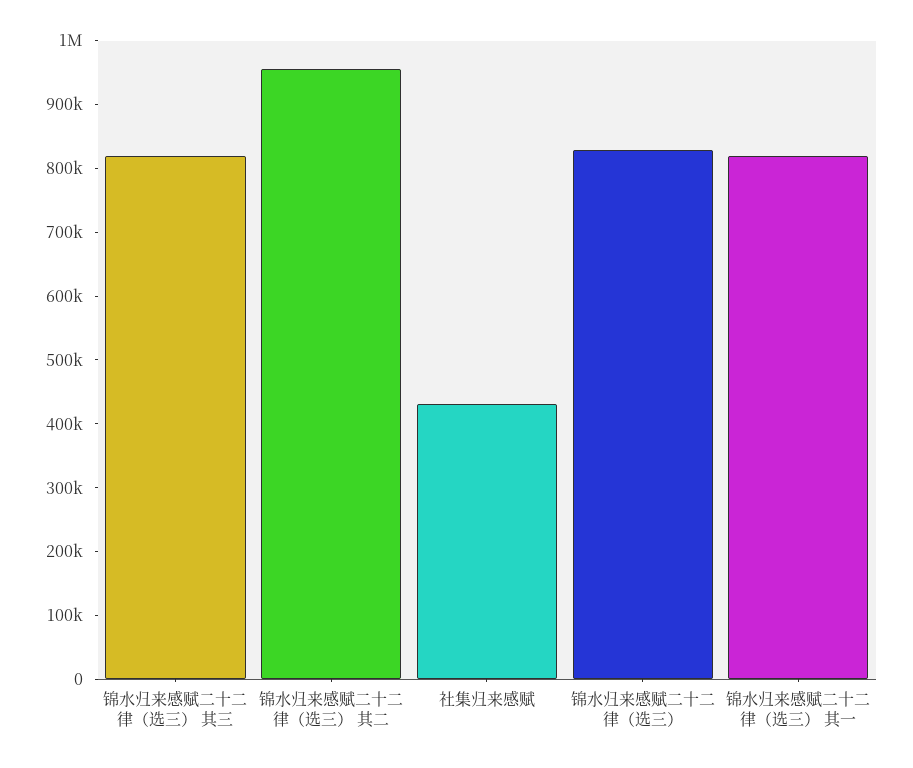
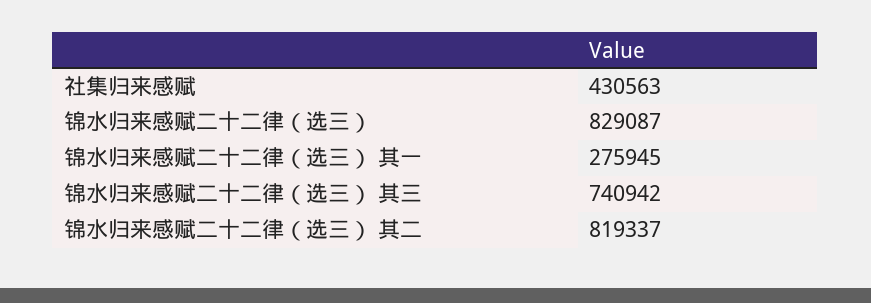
锦水归来感赋二十二律（选三） 其三: 820000 -> 740942
锦水归来感赋二十二律（选三） 其二: 960000 -> 819337
锦水归来感赋二十二律（选三） 其一: 820000 -> 275945

